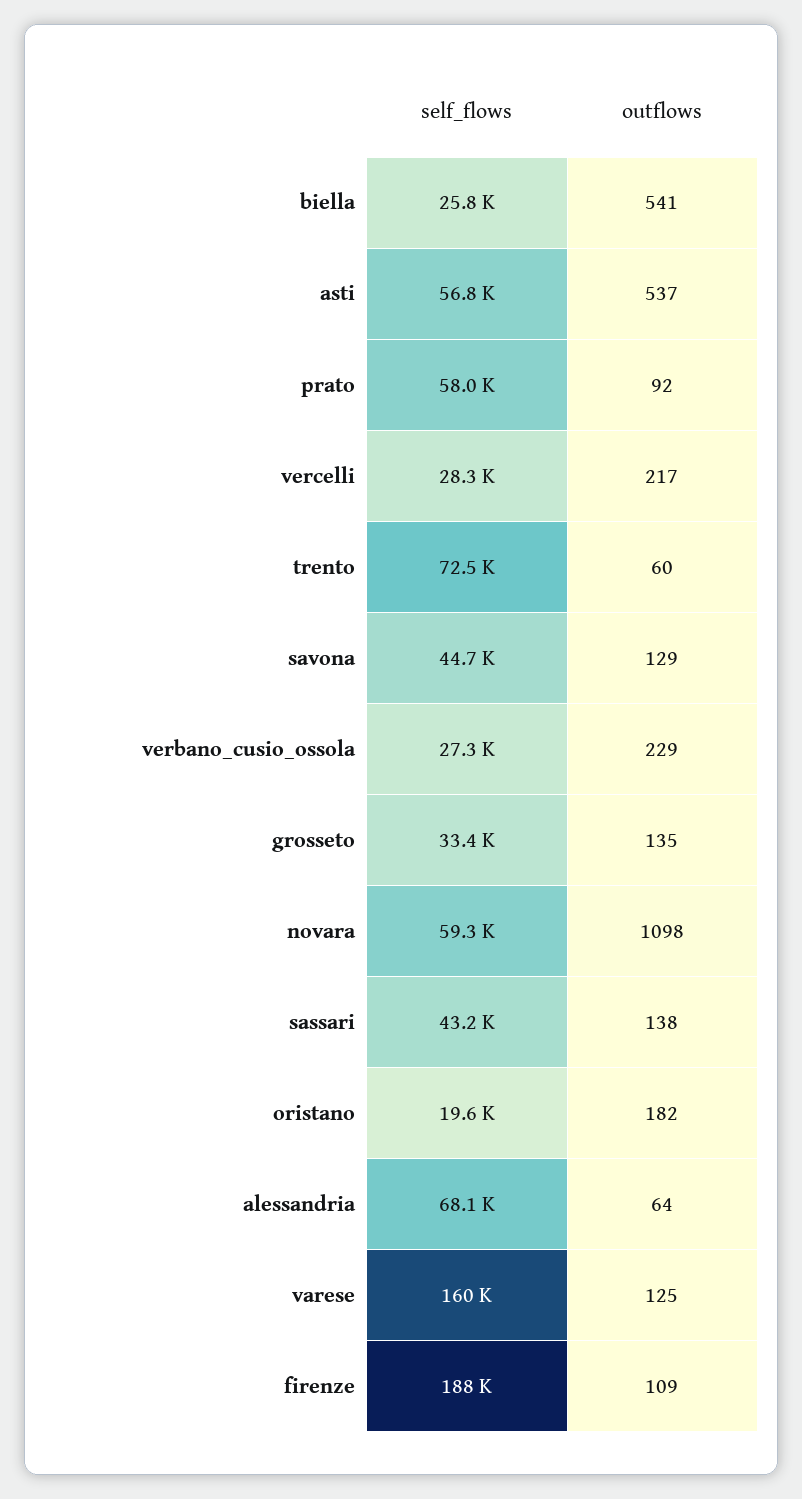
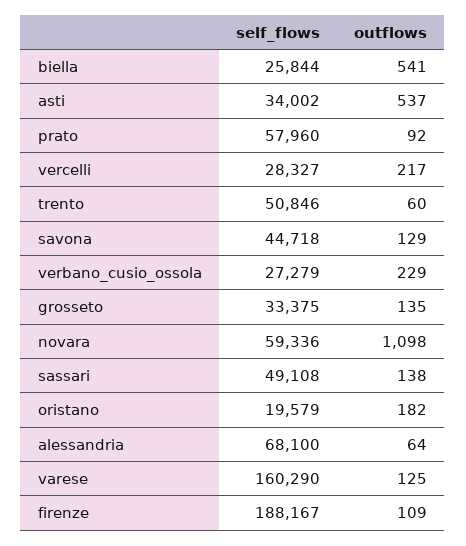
self_flows, asti: 56800 -> 34002
self_flows, trento: 72500 -> 50846
self_flows, sassari: 43200 -> 49108

